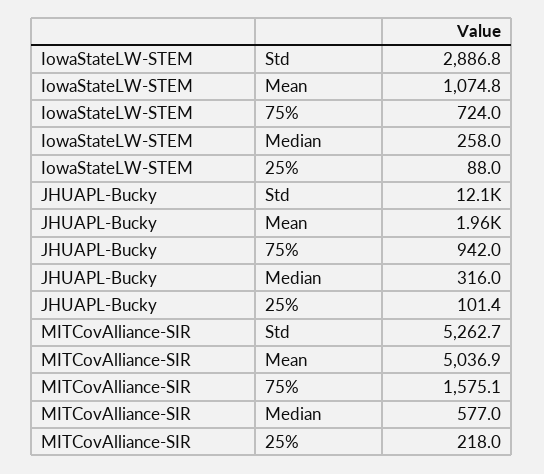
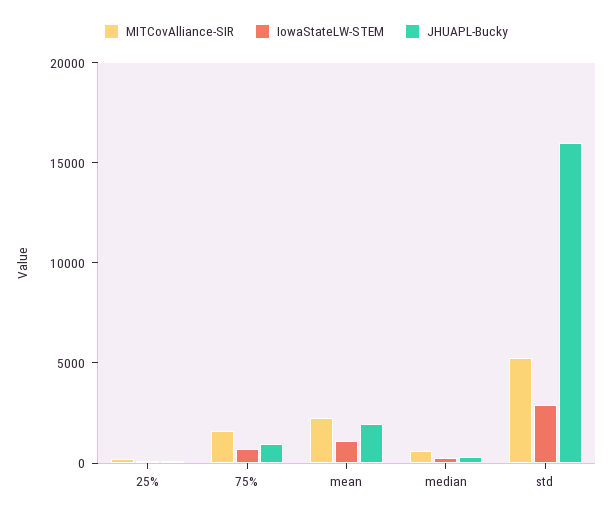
JHUAPL-Bucky, Std: 12100 -> 16000
MITCovAlliance-SIR, Mean: 5036.9 -> 2000

